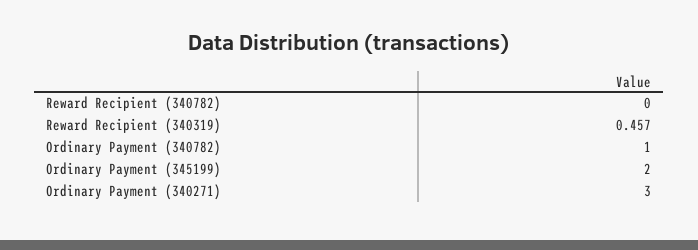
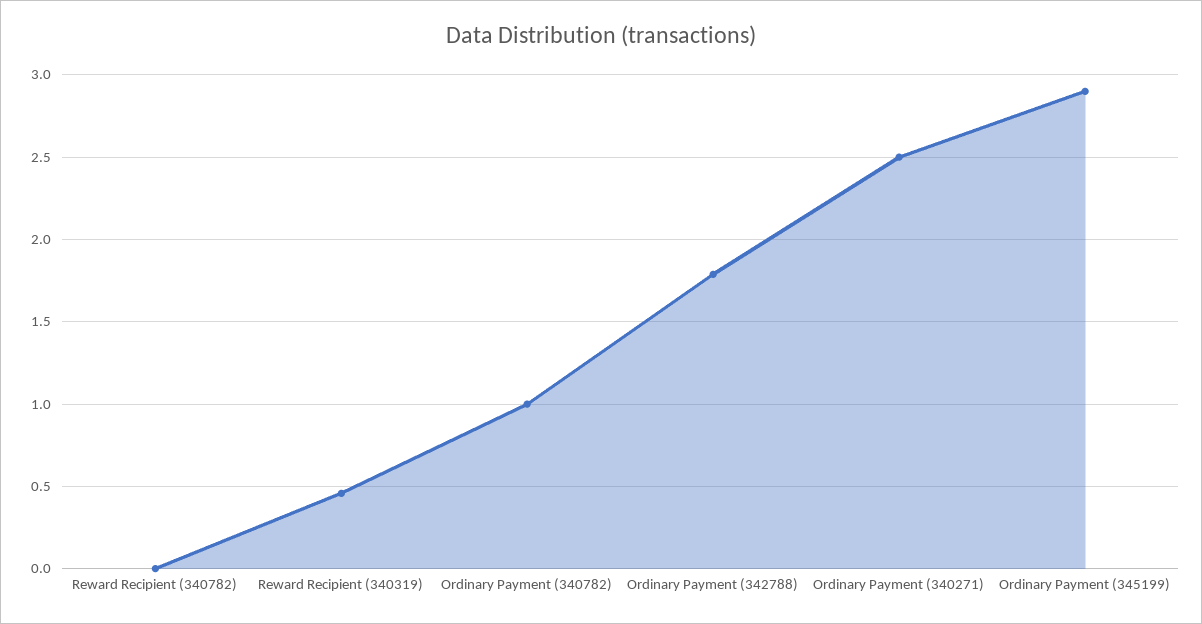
Ordinary Payment (345199): 2 -> 2.9
Ordinary Payment (340271): 3 -> 2.5
Ordinary Payment (342788): none -> 1.8

